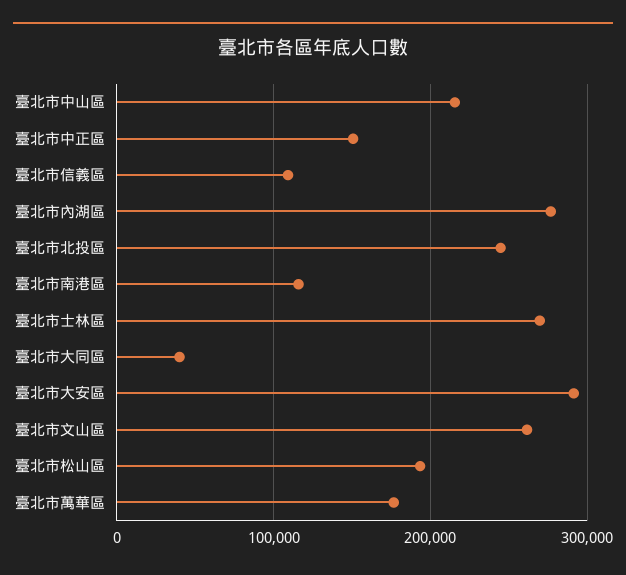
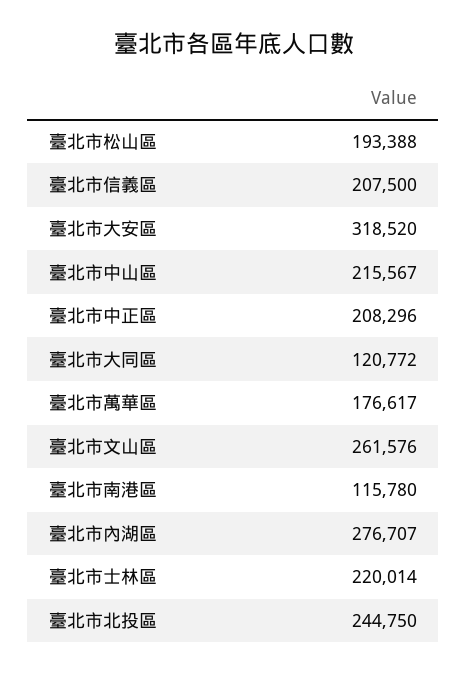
臺北市中正區: 150000 -> 208296
臺北市信義區: 110000 -> 207500
臺北市士林區: 270000 -> 220014
臺北市大同區: 40000 -> 120772
臺北市大安區: 290000 -> 318520

